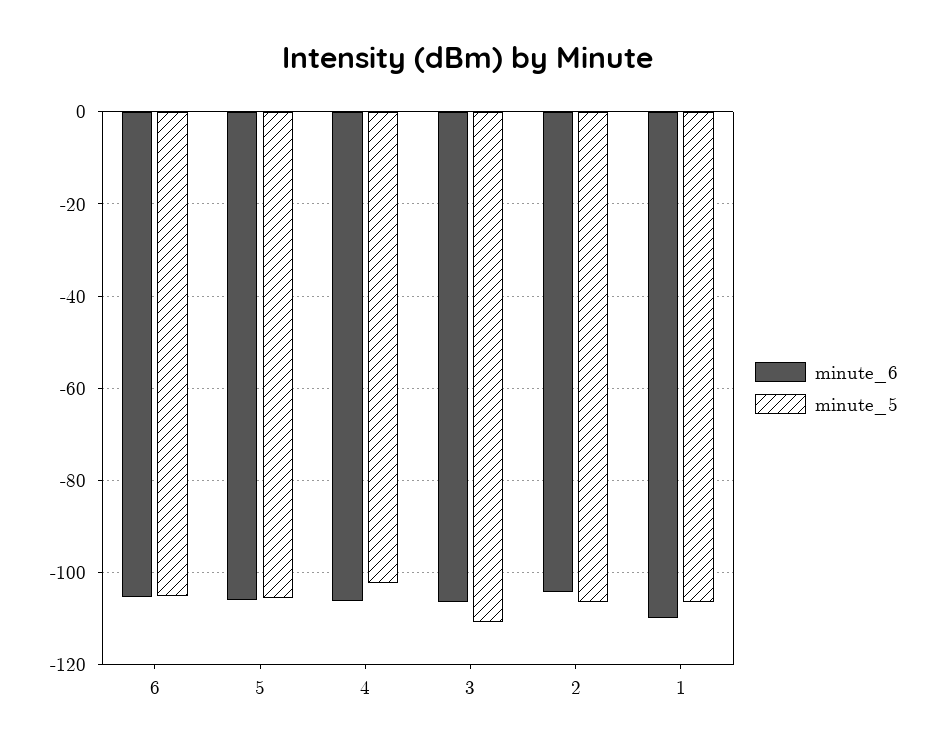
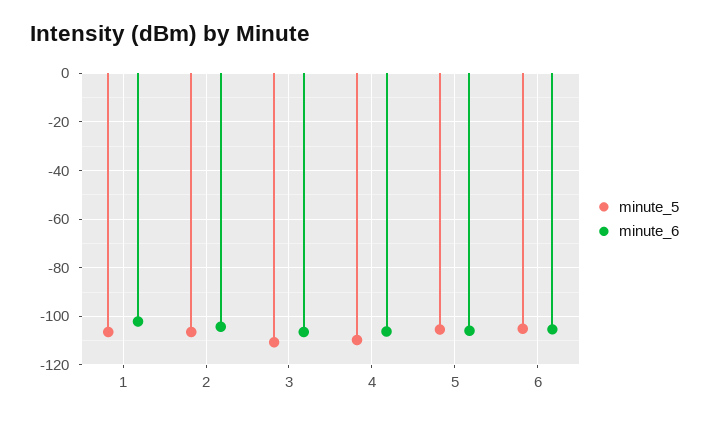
minute_5, 4: -102 -> -110
minute_6, 1: -110 -> -102.5

